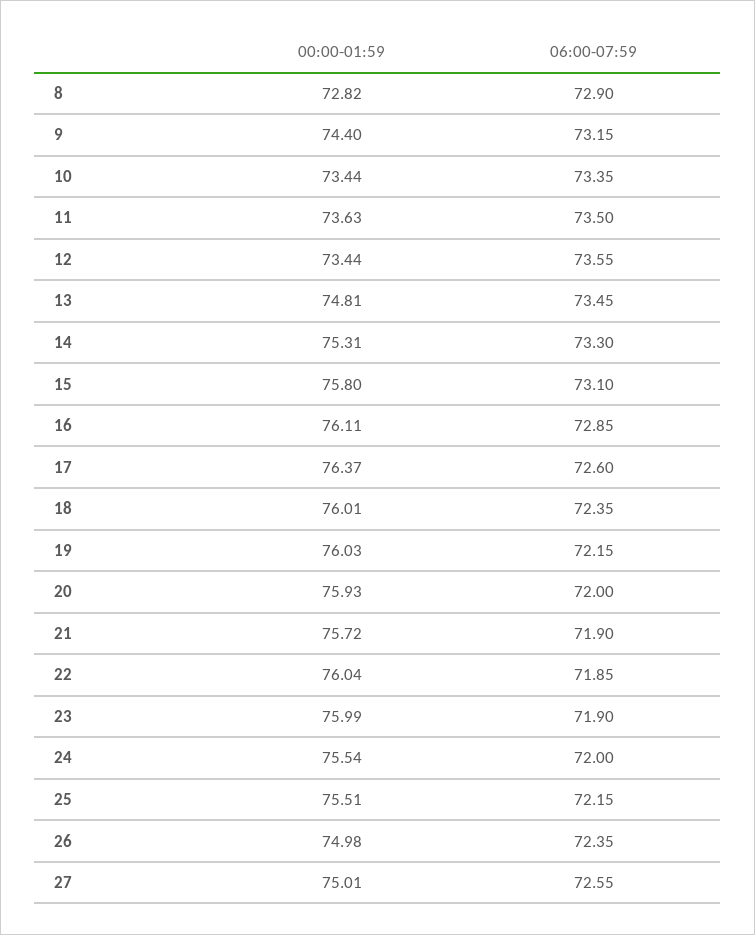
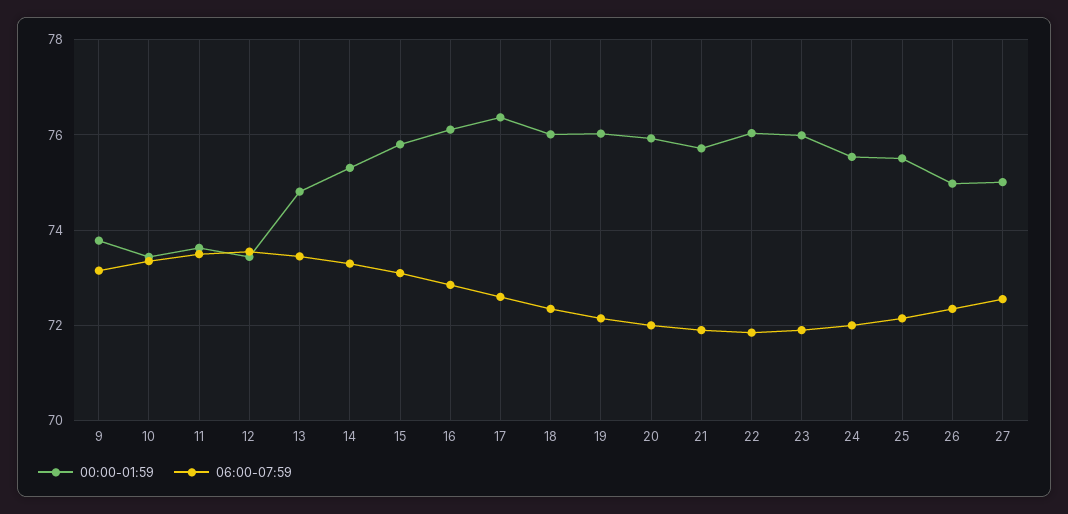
00:00-01:59, 8: 72.82 -> none
06:00-07:59, 8: 72.9 -> none
00:00-01:59, 9: 74.4 -> 73.8

